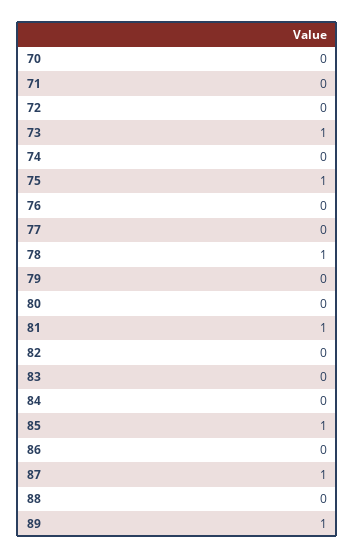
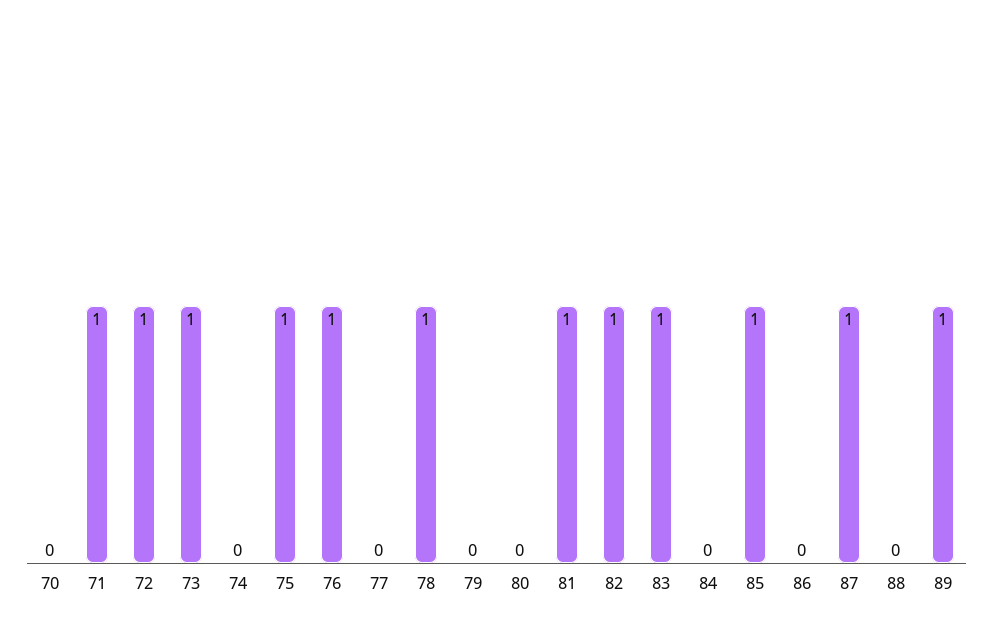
71: 0 -> 1
72: 0 -> 1
76: 0 -> 1
82: 0 -> 1
83: 0 -> 1

